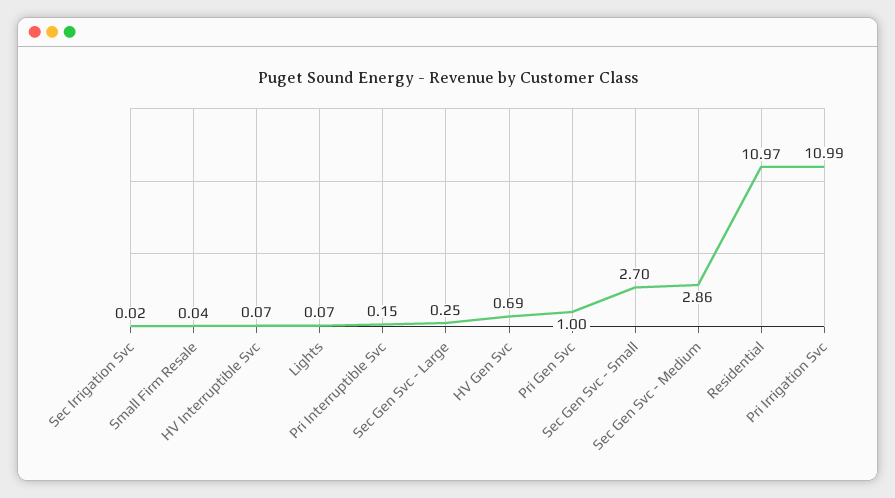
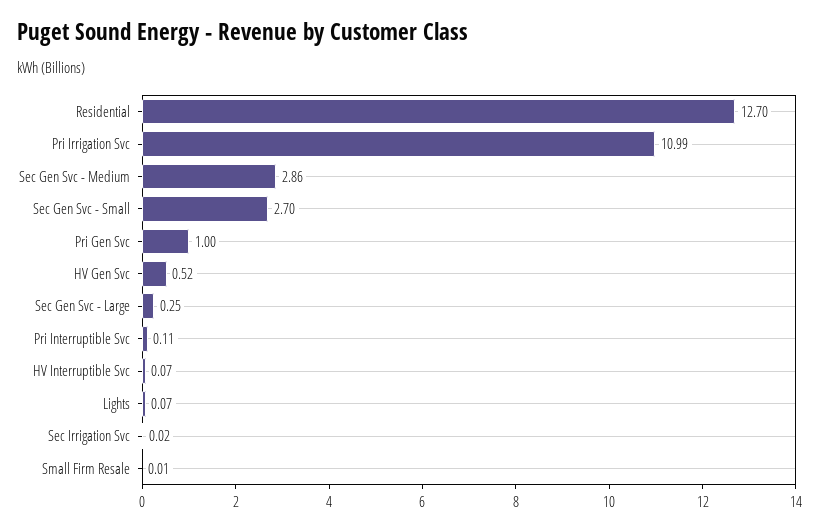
Small Firm Resale: 0.04 -> 0.01
Pri Interruptible Svc: 0.15 -> 0.11
HV Gen Svc: 0.69 -> 0.52
Residential: 10.97 -> 12.7

